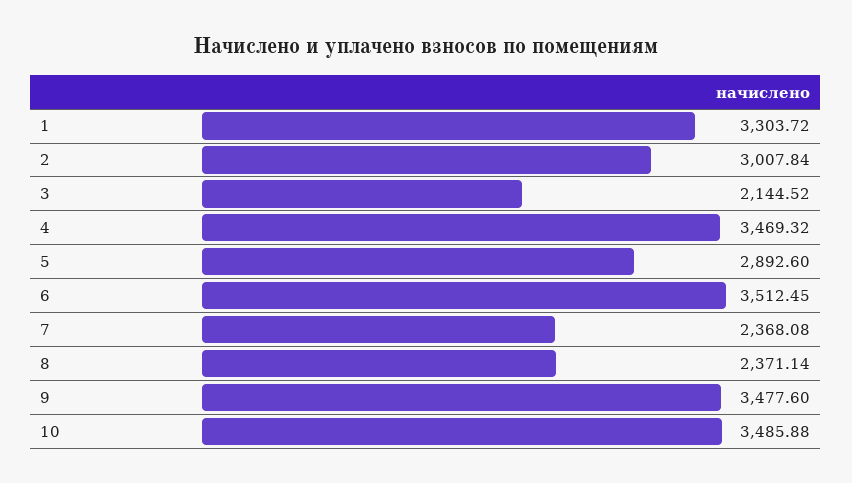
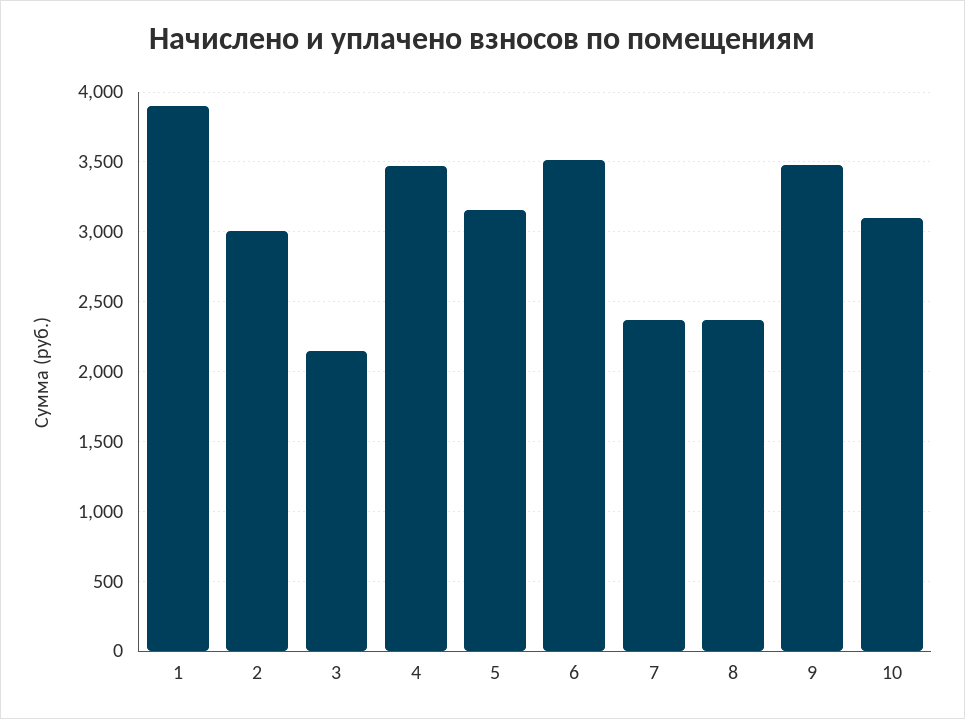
1: 3303.72 -> 3900
5: 2892.6 -> 3150
10: 3485.88 -> 3100

